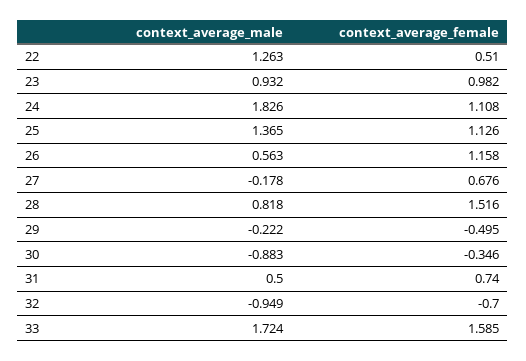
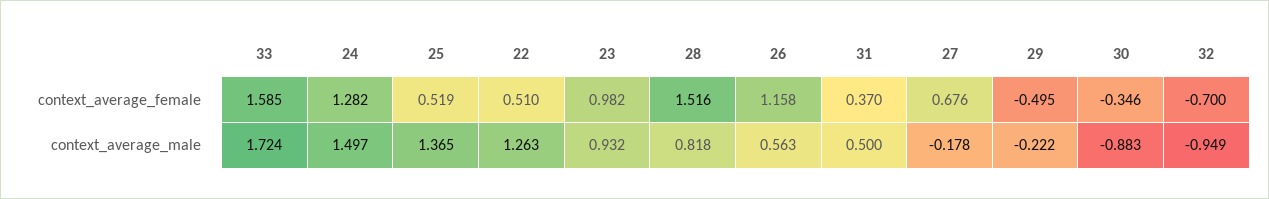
context_average_male, 24: 1.826 -> 1.497
context_average_female, 24: 1.108 -> 1.282
context_average_female, 25: 1.126 -> 0.519
context_average_female, 31: 0.74 -> 0.37

